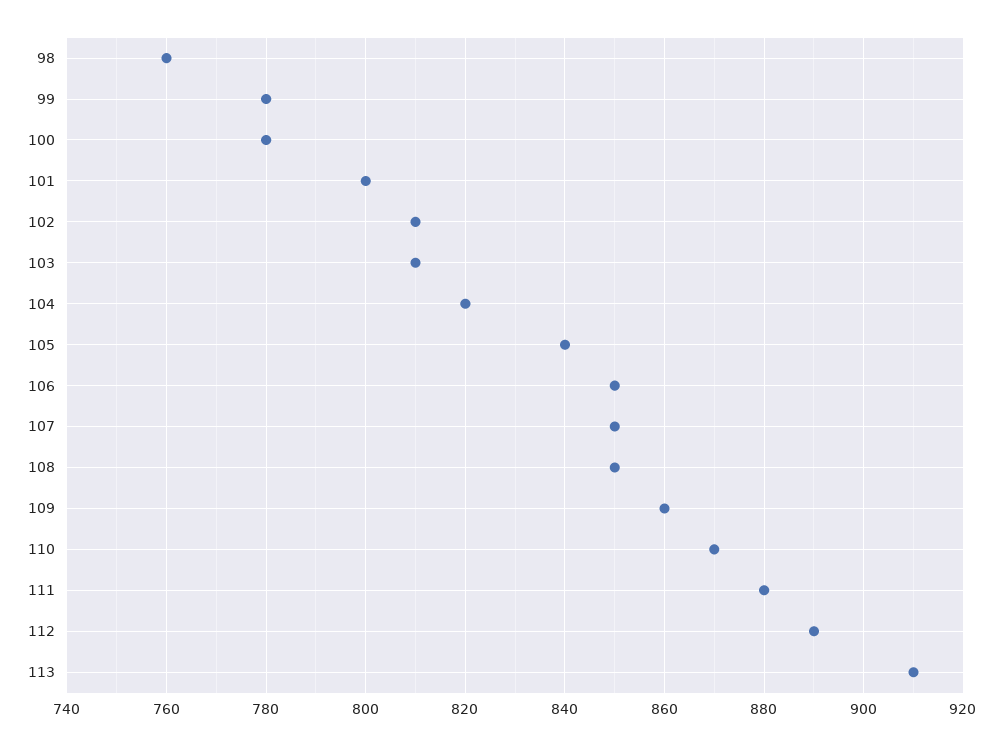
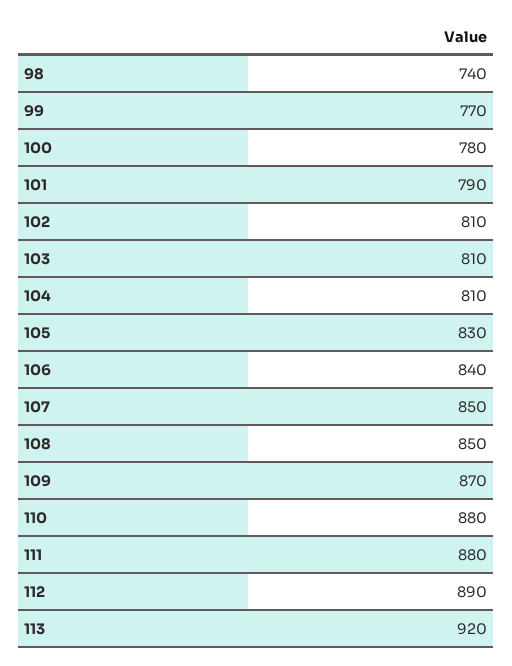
98: 760 -> 740
99: 780 -> 770
101: 800 -> 790
104: 820 -> 810
105: 840 -> 830
106: 850 -> 840
109: 860 -> 870
110: 870 -> 880
113: 910 -> 920

